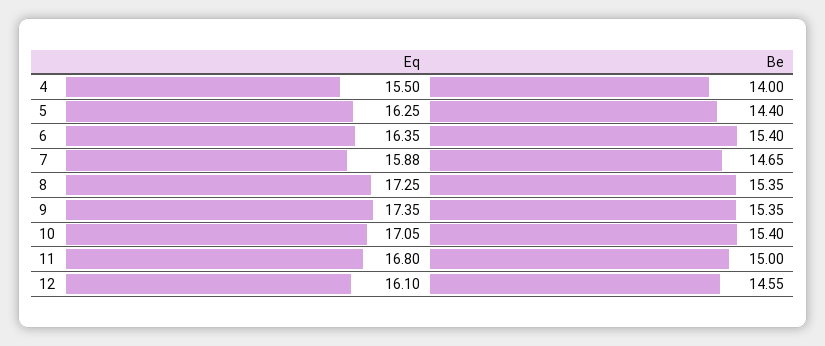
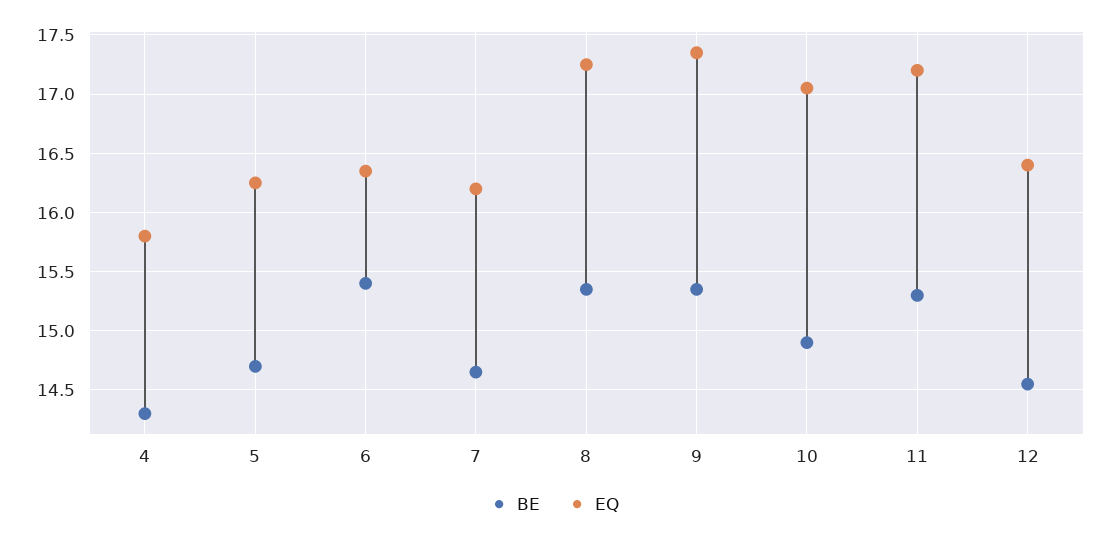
Eq, 4: 15.5 -> 15.8
Be, 4: 14 -> 14.3
Be, 5: 14.4 -> 14.7
Eq, 7: 15.88 -> 16.2
Be, 10: 15.4 -> 14.9
Eq, 11: 16.8 -> 17.2
Be, 11: 15 -> 15.3
Eq, 12: 16.1 -> 16.4

